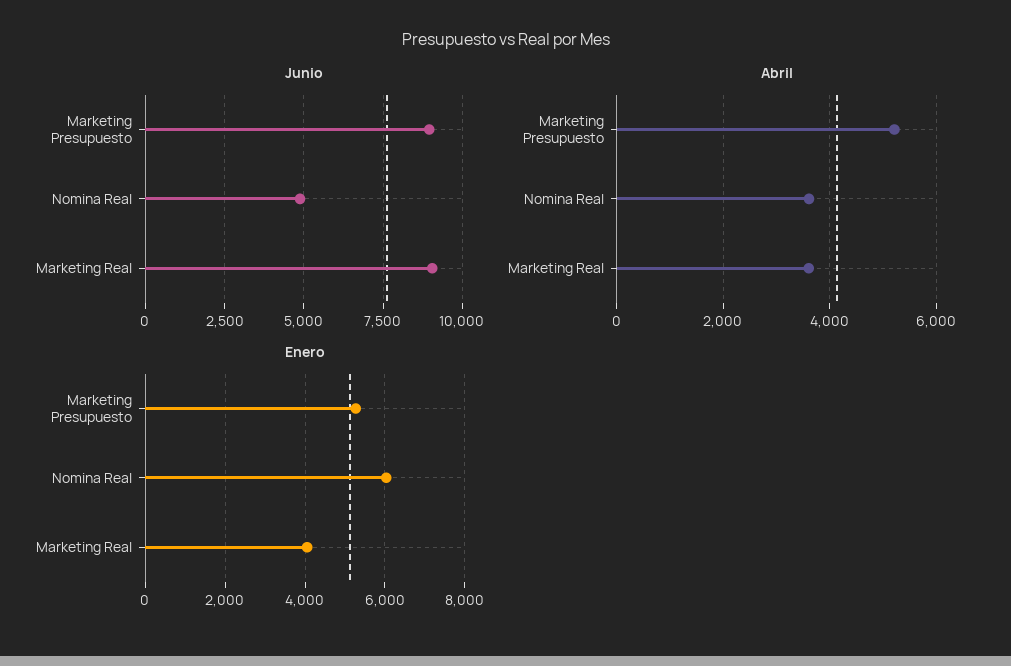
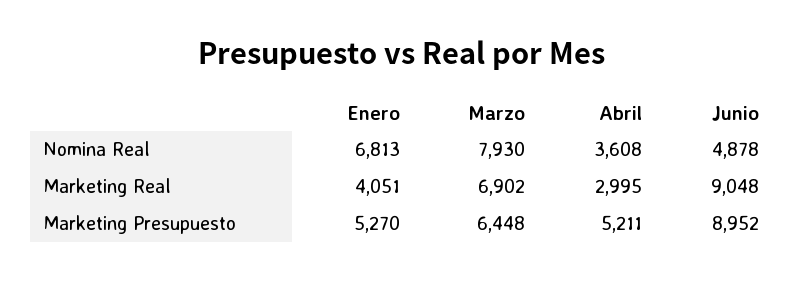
Abril, Marketing Real: 3600 -> 2995
Enero, Nomina Real: 6000 -> 6813
Marzo, Nomina Real: none -> 7930
Marzo, Marketing Real: none -> 6902
Marzo, Marketing Presupuesto: none -> 6448

